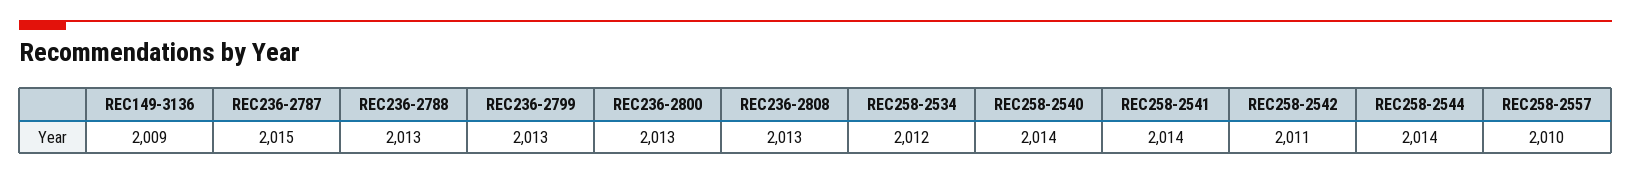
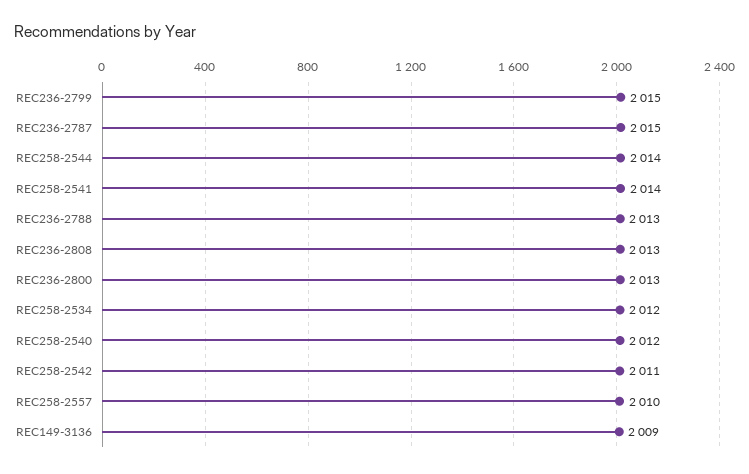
REC236-2799: 2013 -> 2015
REC258-2540: 2014 -> 2012

